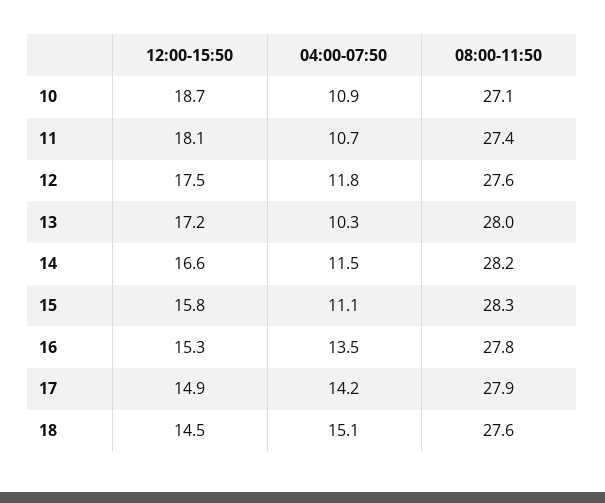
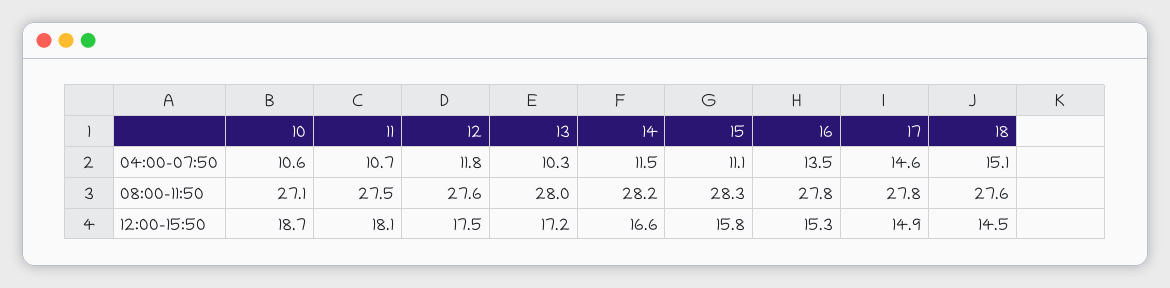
04:00-07:50, 10: 10.9 -> 10.6
08:00-11:50, 11: 27.4 -> 27.5
04:00-07:50, 17: 14.2 -> 14.6
08:00-11:50, 17: 27.9 -> 27.8

